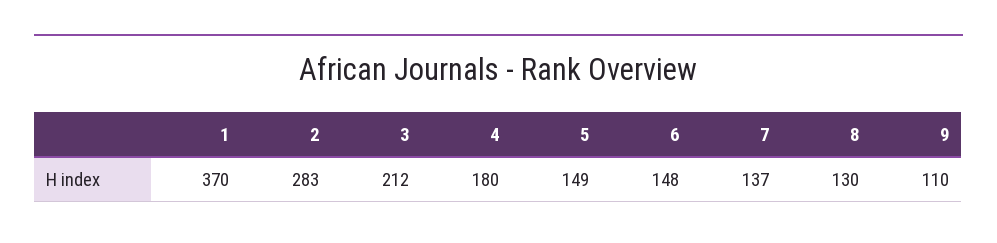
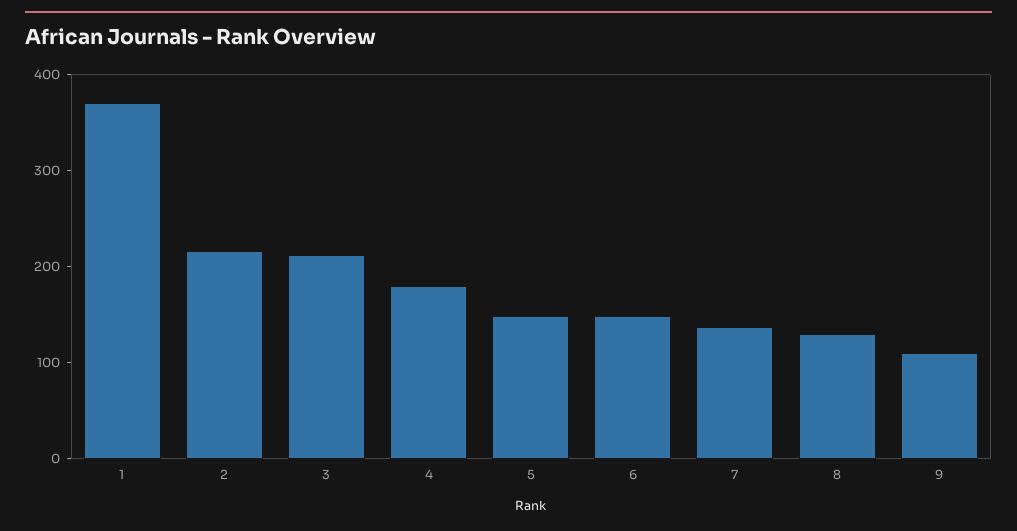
2: 283 -> 220

